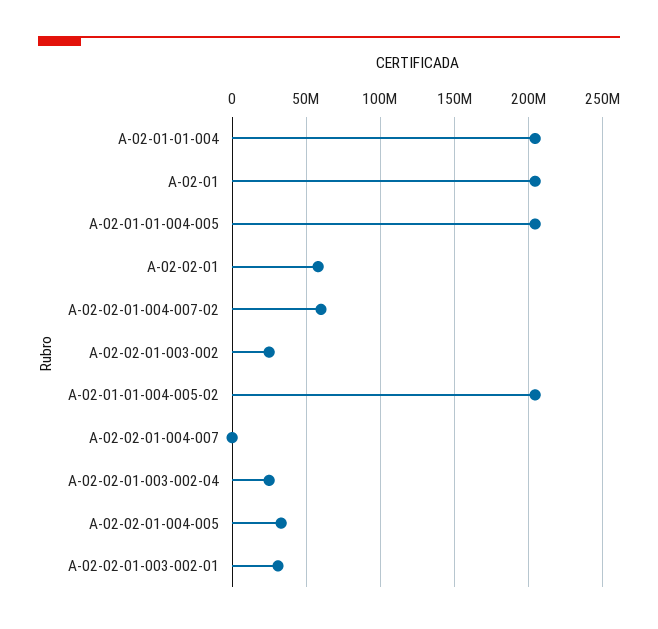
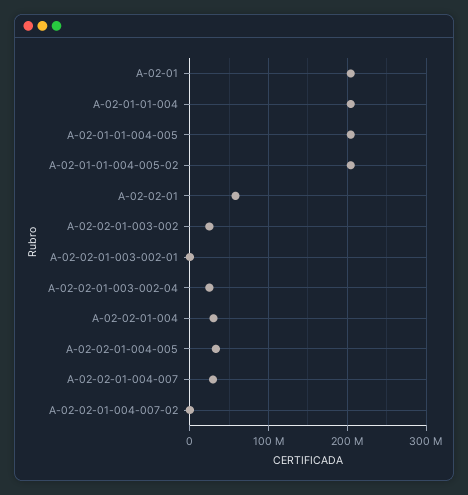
A-02-02-01-004-007-02: 60000000 -> 0
A-02-02-01-004-007: 0 -> 30000000
A-02-02-01-003-002-01: 30000000 -> 0
A-02-02-01-004: none -> 30000000

